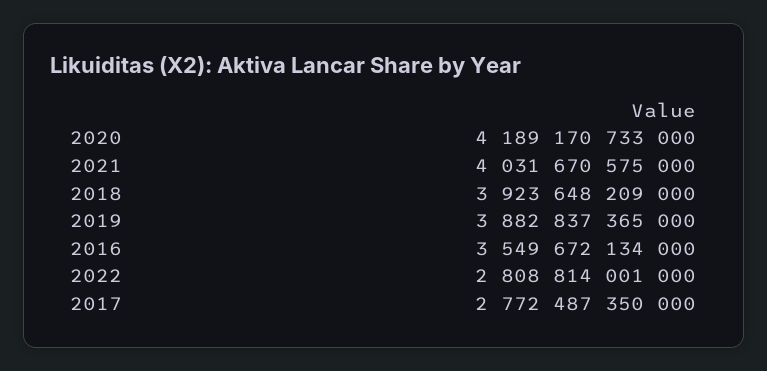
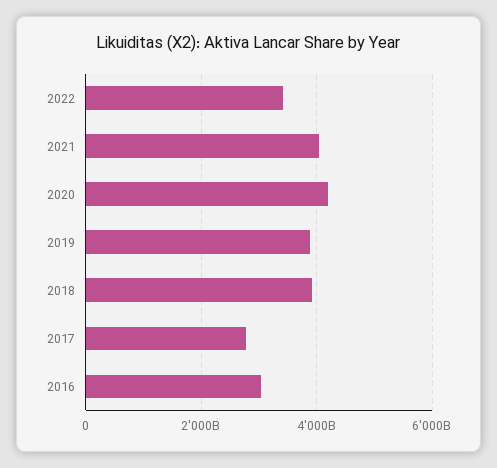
2016: 3549672134000 -> 3000000000000
2022: 2808814001000 -> 3400000000000

